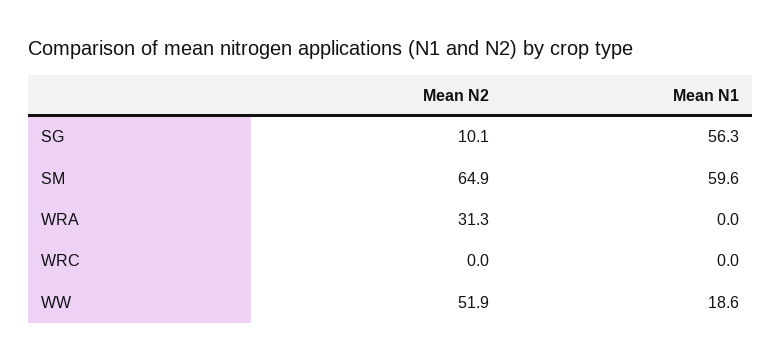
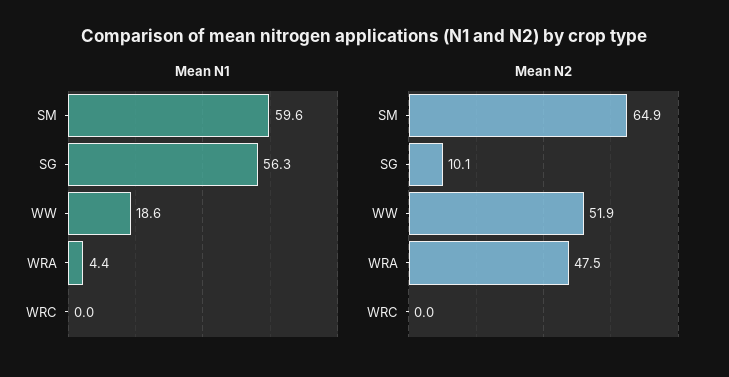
Mean N2, WRA: 31.3 -> 47.5
Mean N1, WRA: 0 -> 4.4

